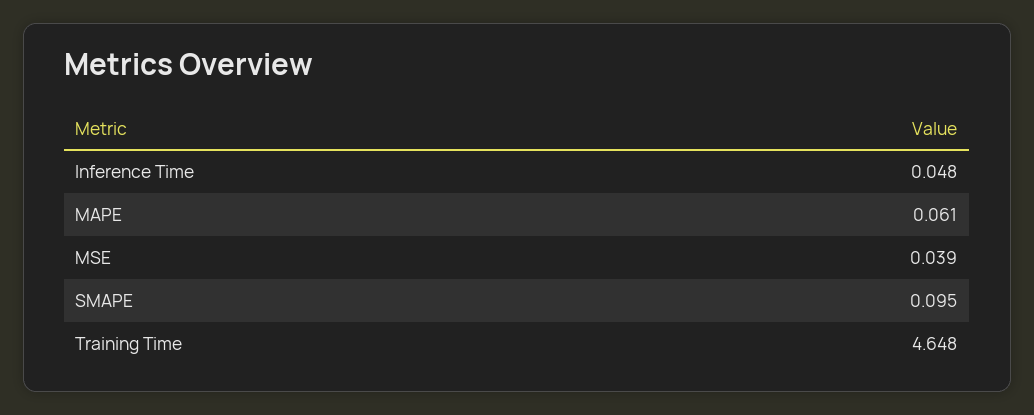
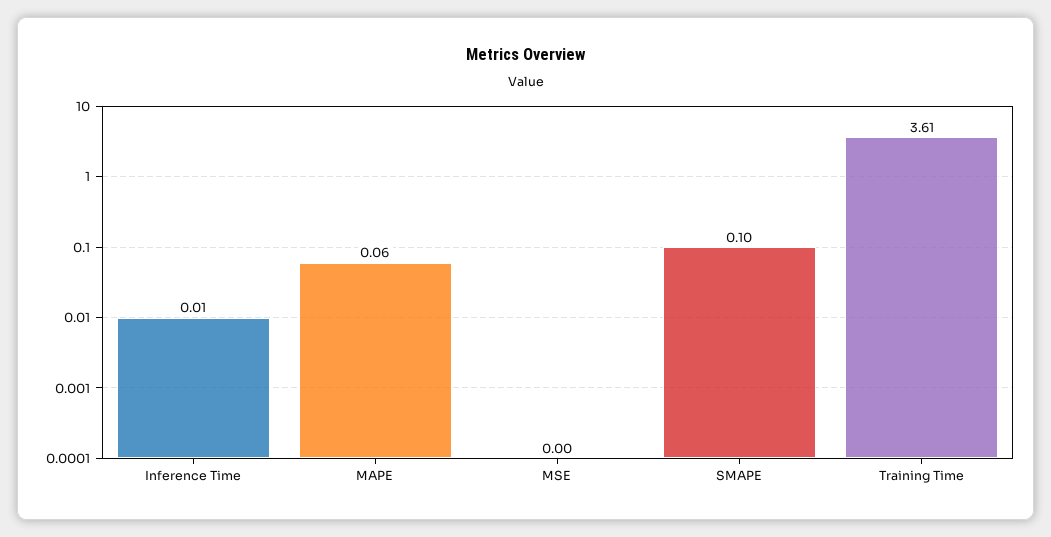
Inference Time: 0.048 -> 0.01
MSE: 0.039 -> 0
Training Time: 4.648 -> 3.61

